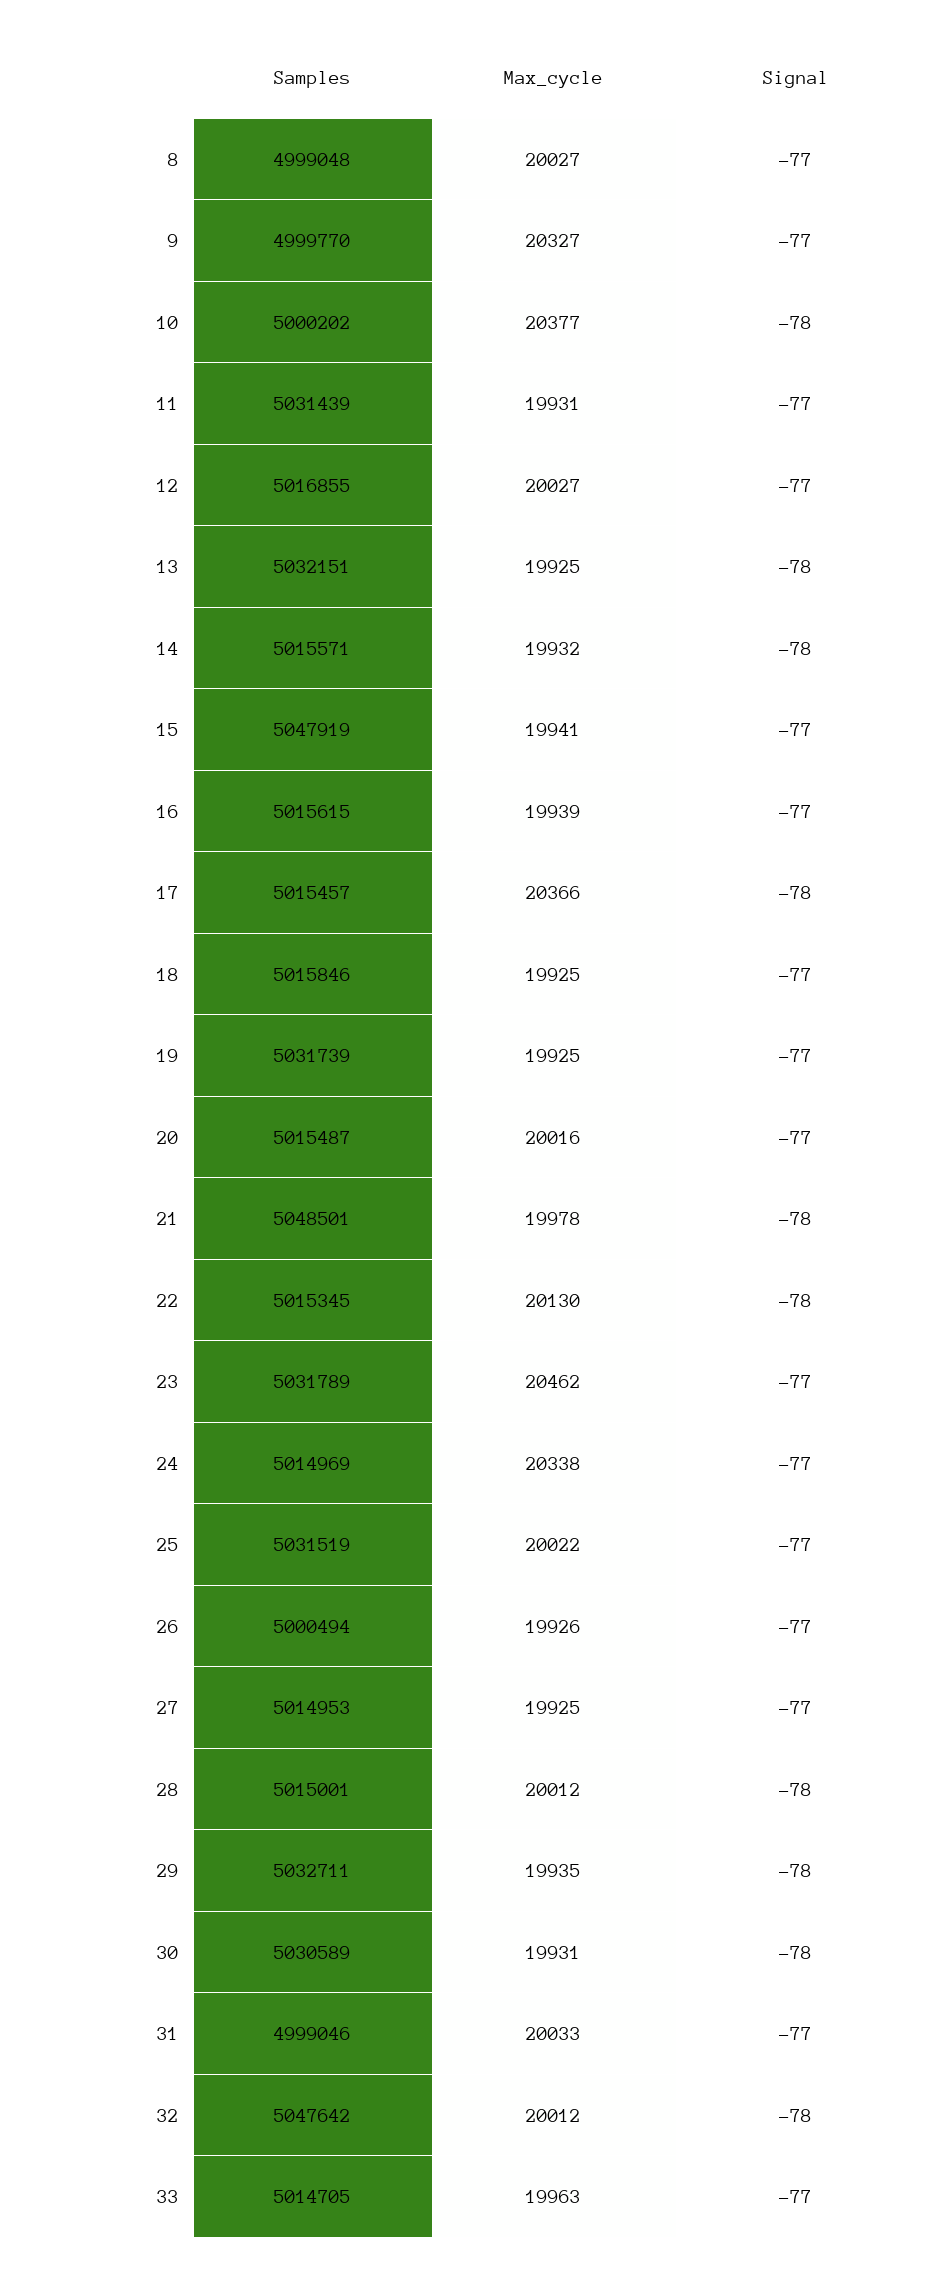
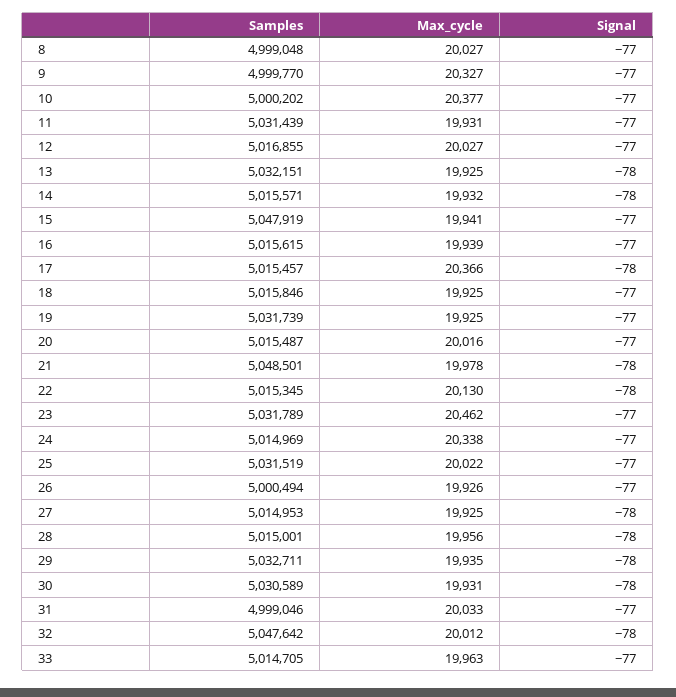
Signal, 10: -78 -> -77
Signal, 27: -77 -> -78
Max_cycle, 28: 20012 -> 19956

